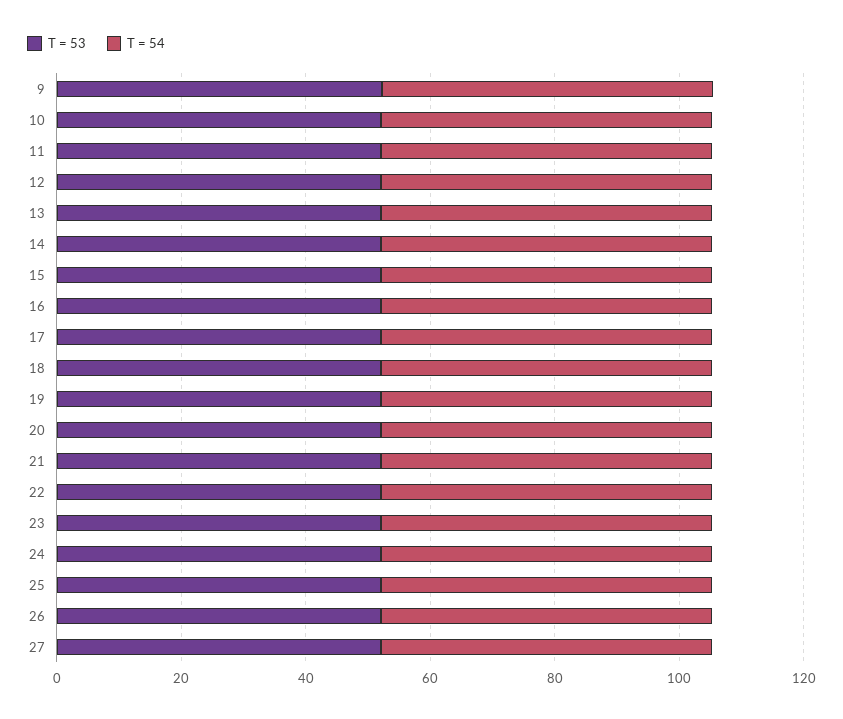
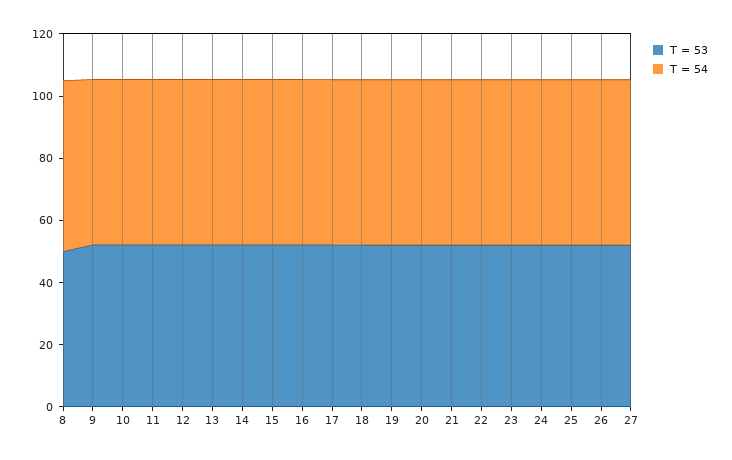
T = 53, 8: none -> 50
T = 54, 8: none -> 55

